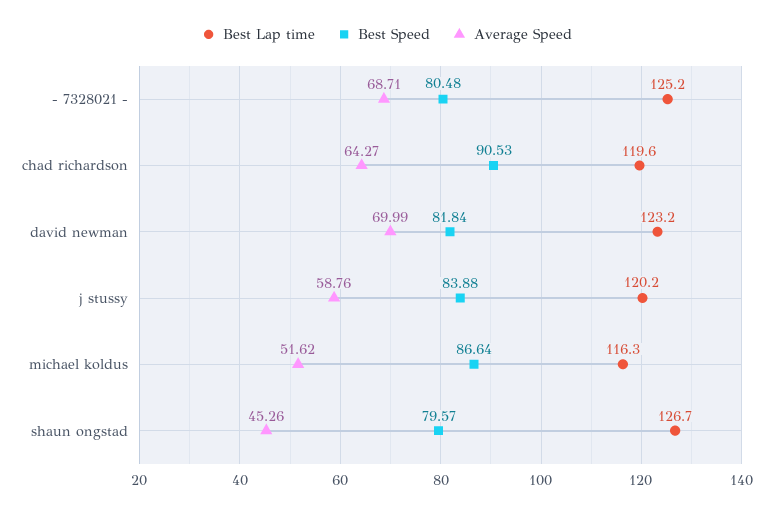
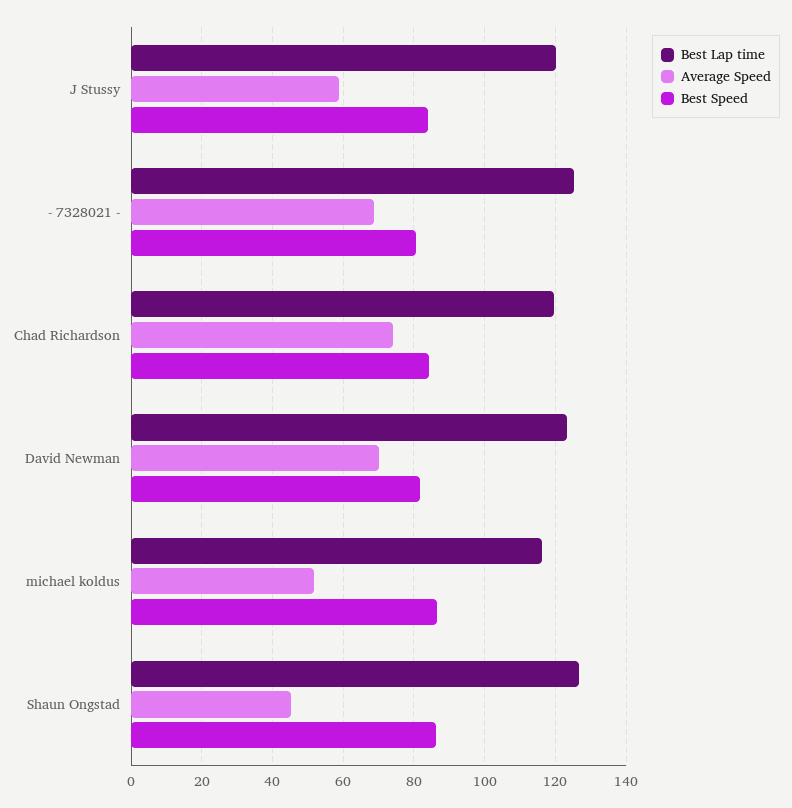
Best Speed, chad richardson: 90.53 -> 84
Average Speed, chad richardson: 64.27 -> 74
Best Speed, shaun ongstad: 79.57 -> 86

